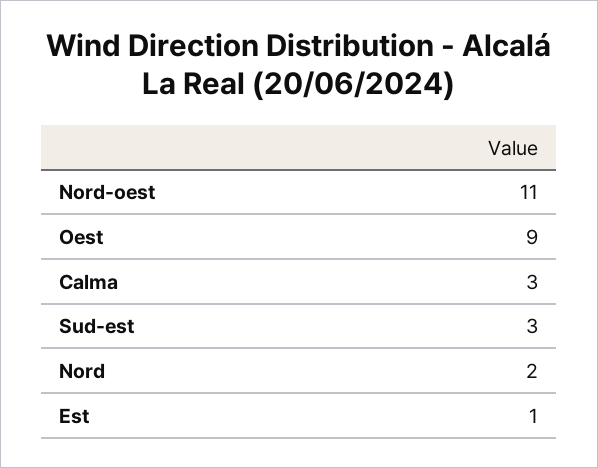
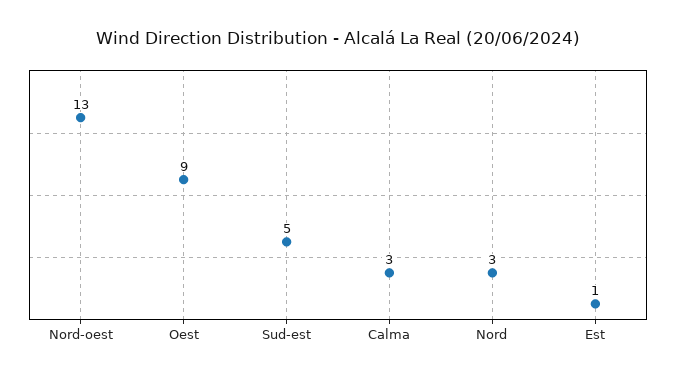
Nord-oest: 11 -> 13
Sud-est: 3 -> 5
Nord: 2 -> 3

